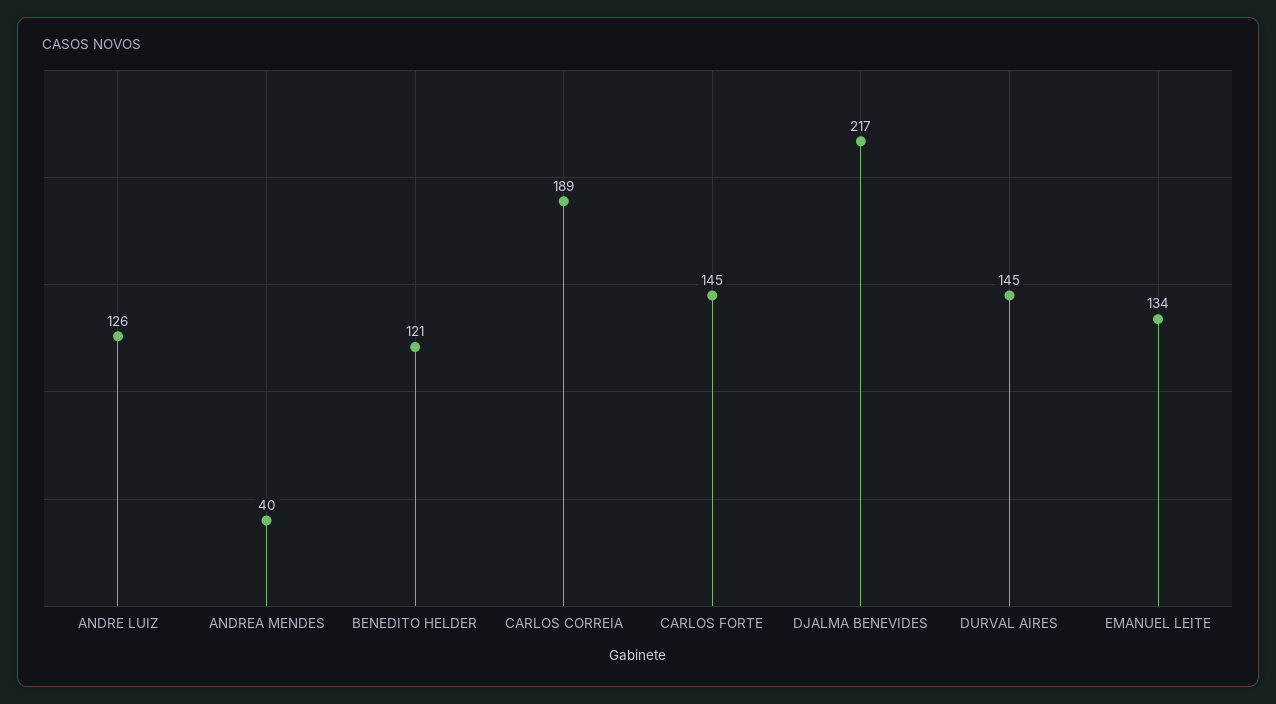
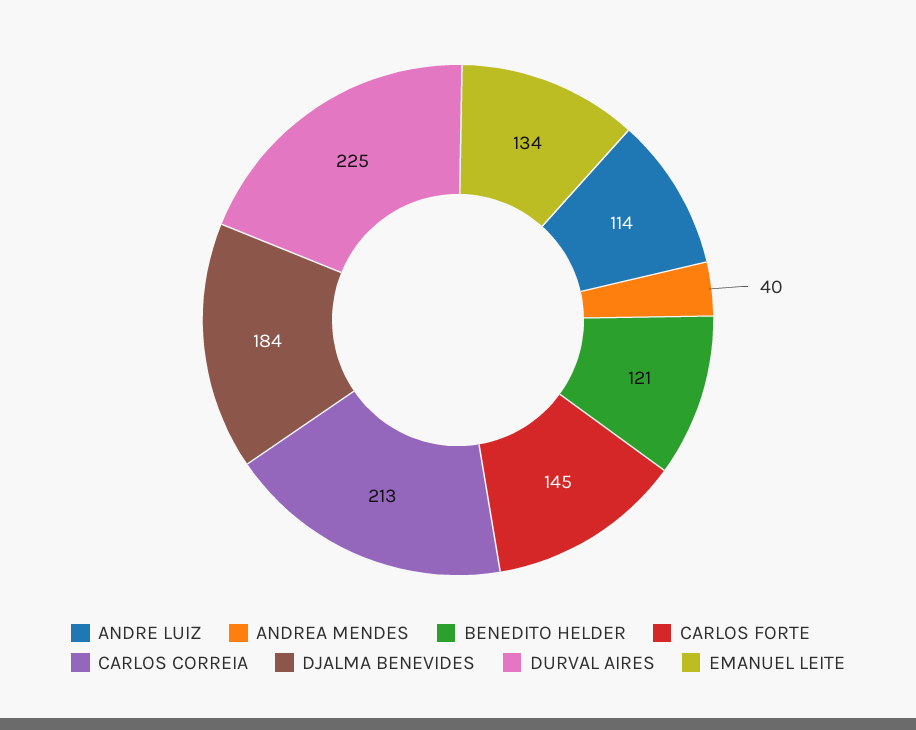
ANDRE LUIZ: 126 -> 114
CARLOS CORREIA: 189 -> 213
DJALMA BENEVIDES: 217 -> 184
DURVAL AIRES: 145 -> 225

